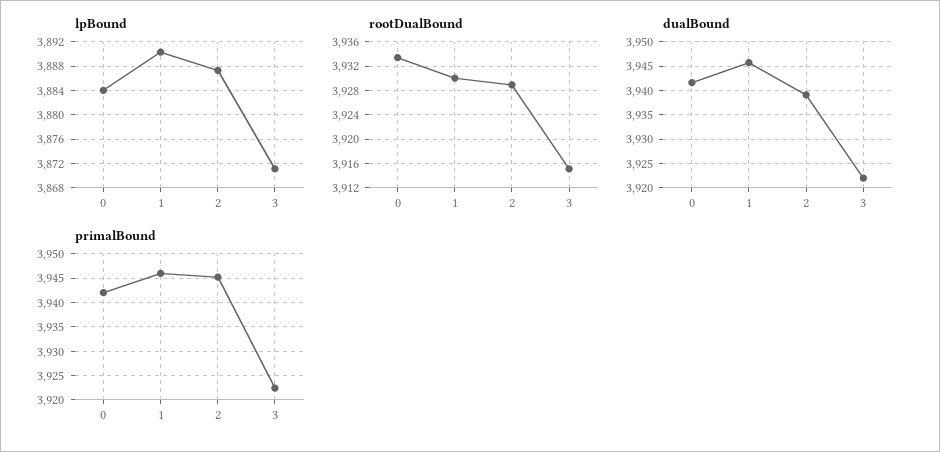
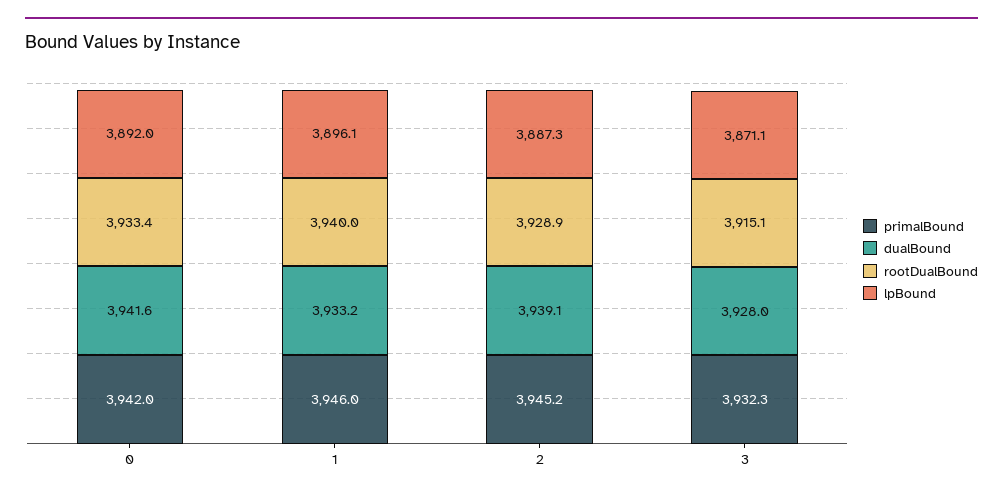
lpBound, 0: 3884 -> 3892
lpBound, 1: 3890 -> 3896.1
rootDualBound, 1: 3930 -> 3940
dualBound, 1: 3945 -> 3933.2
dualBound, 3: 3922.5 -> 3928
primalBound, 3: 3922.5 -> 3932.3

